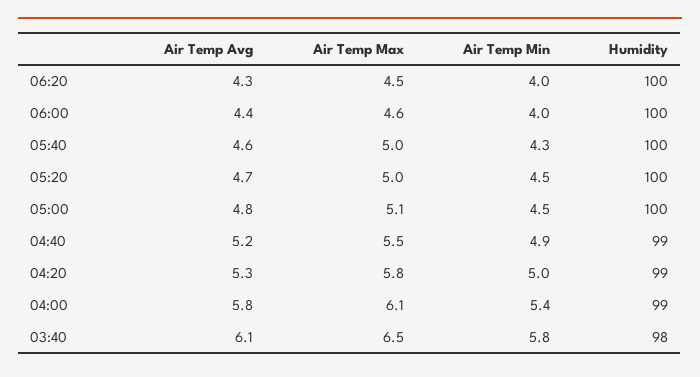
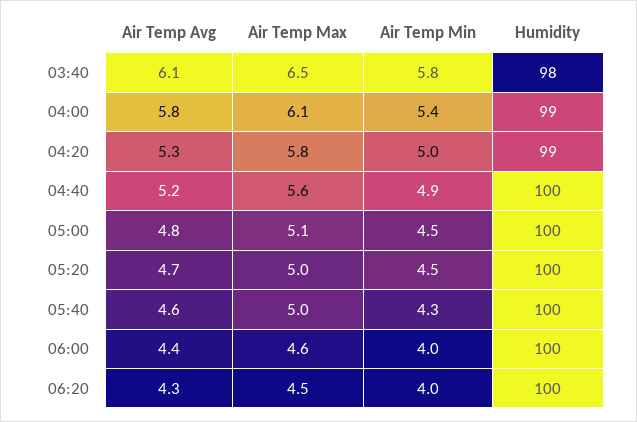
Air Temp Max, 04:40: 5.5 -> 5.6
Humidity, 04:40: 99 -> 100

